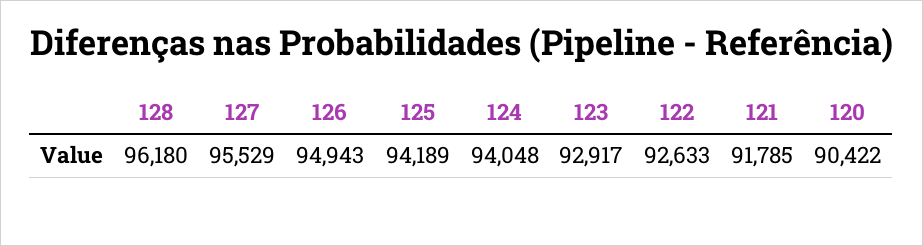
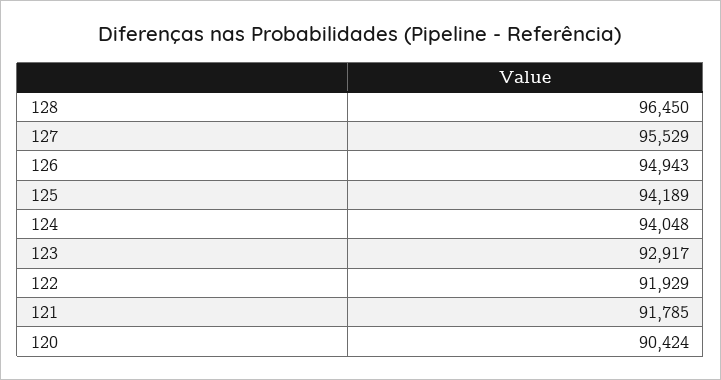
128: 96180 -> 96450
122: 92633 -> 91929
120: 90422 -> 90424

